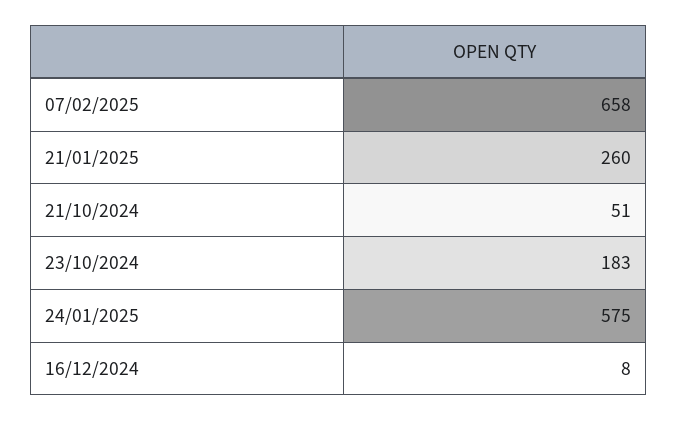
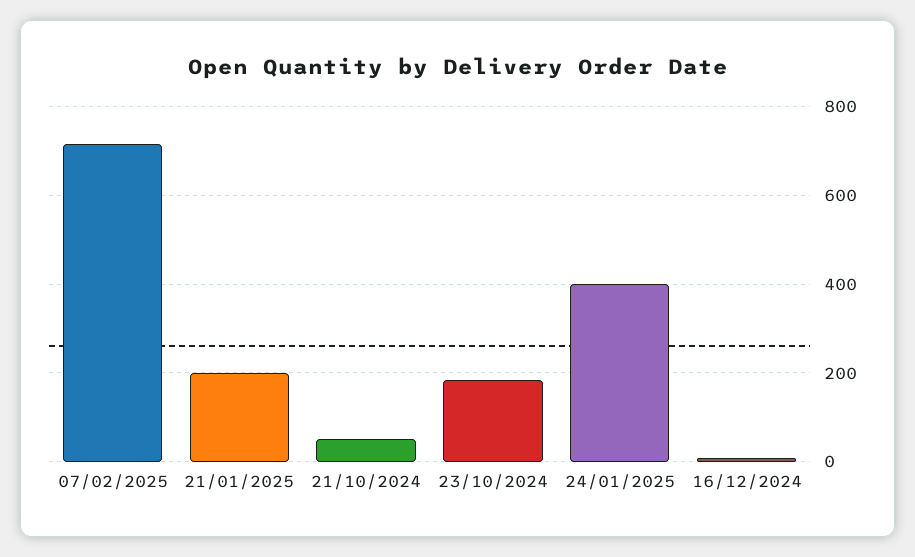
07/02/2025: 658 -> 720
21/01/2025: 260 -> 200
24/01/2025: 575 -> 400

